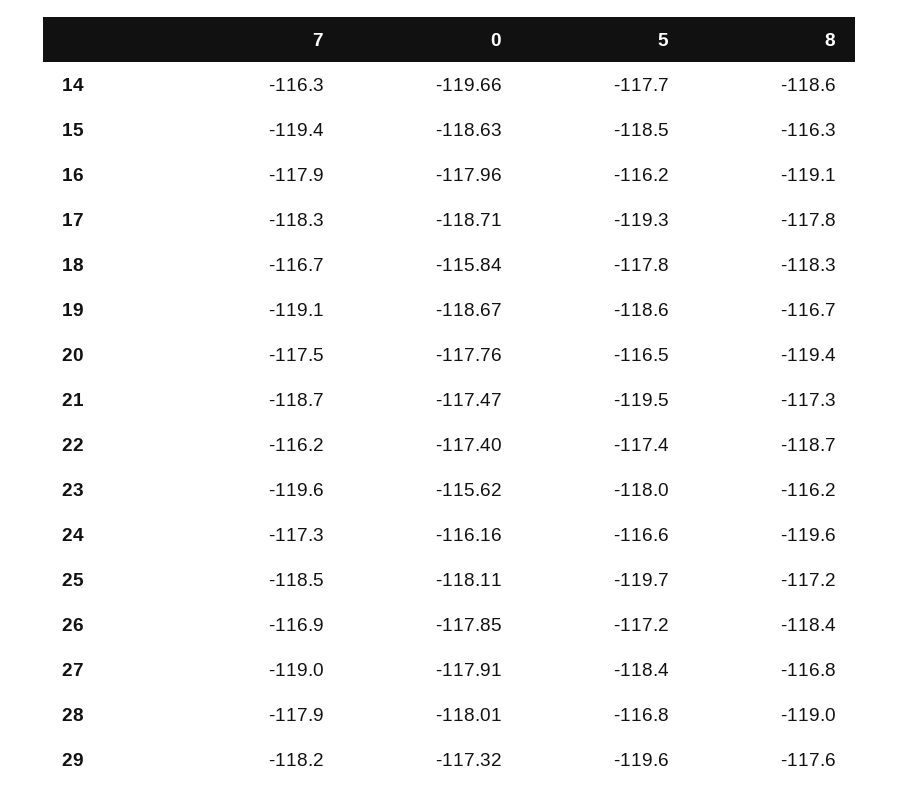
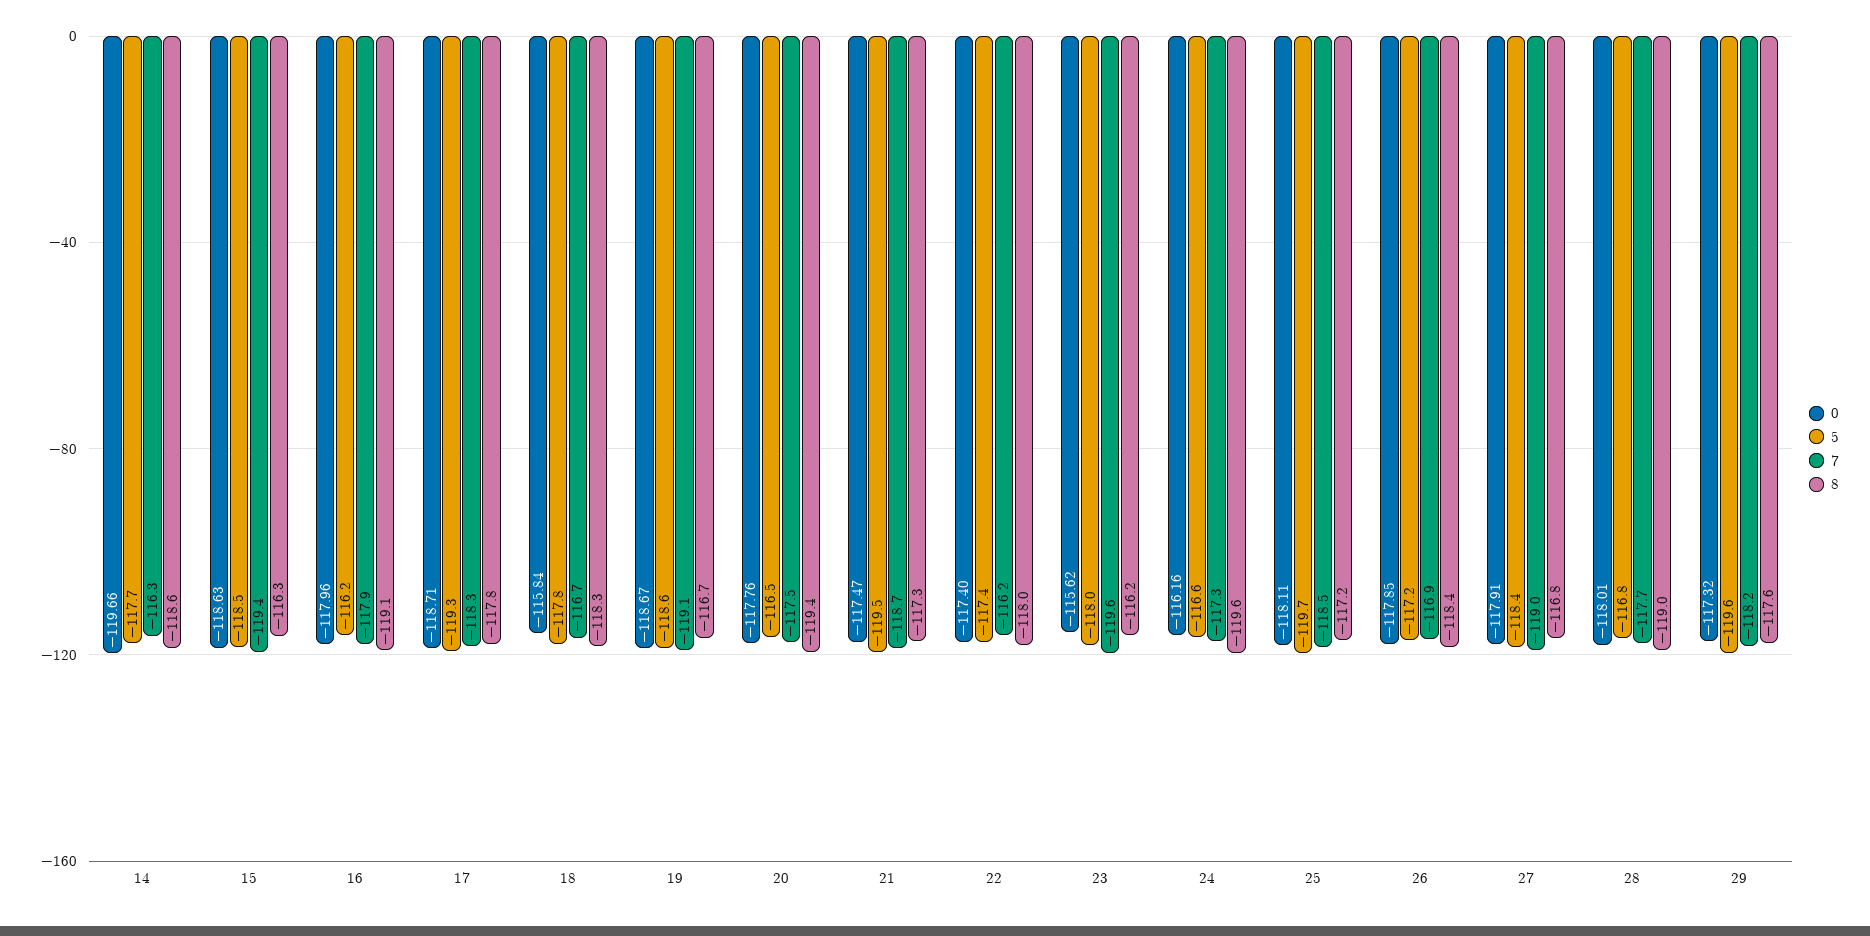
8, 22: -118.7 -> -118
7, 28: -117.9 -> -117.7

